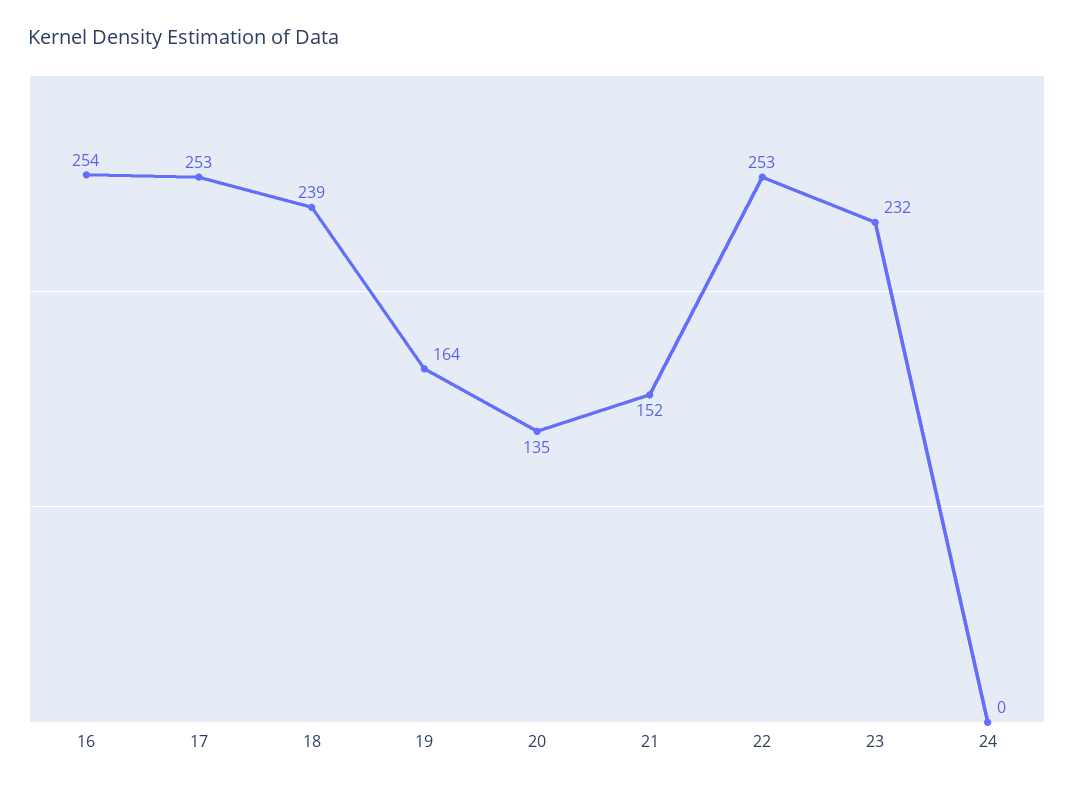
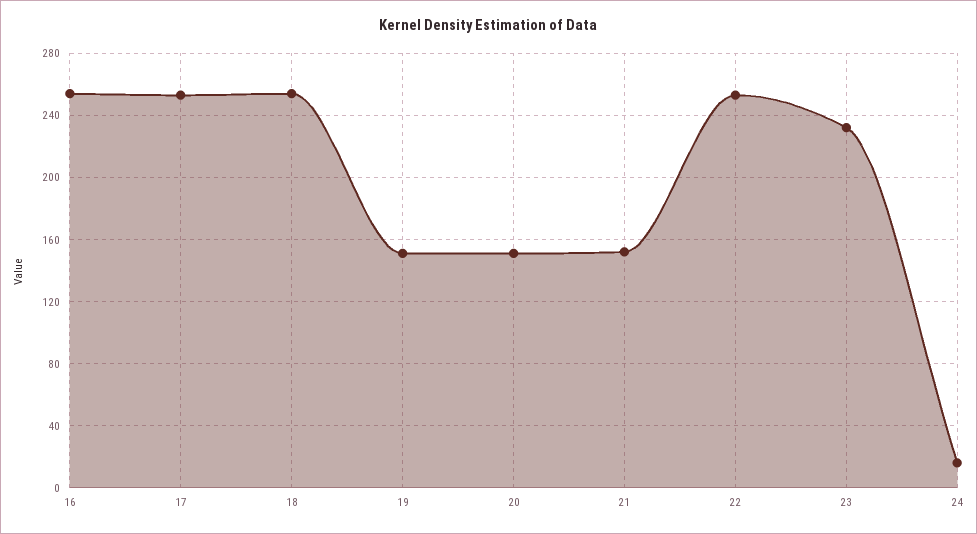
18: 239 -> 255
19: 164 -> 150
20: 135 -> 150
24: 0 -> 15

